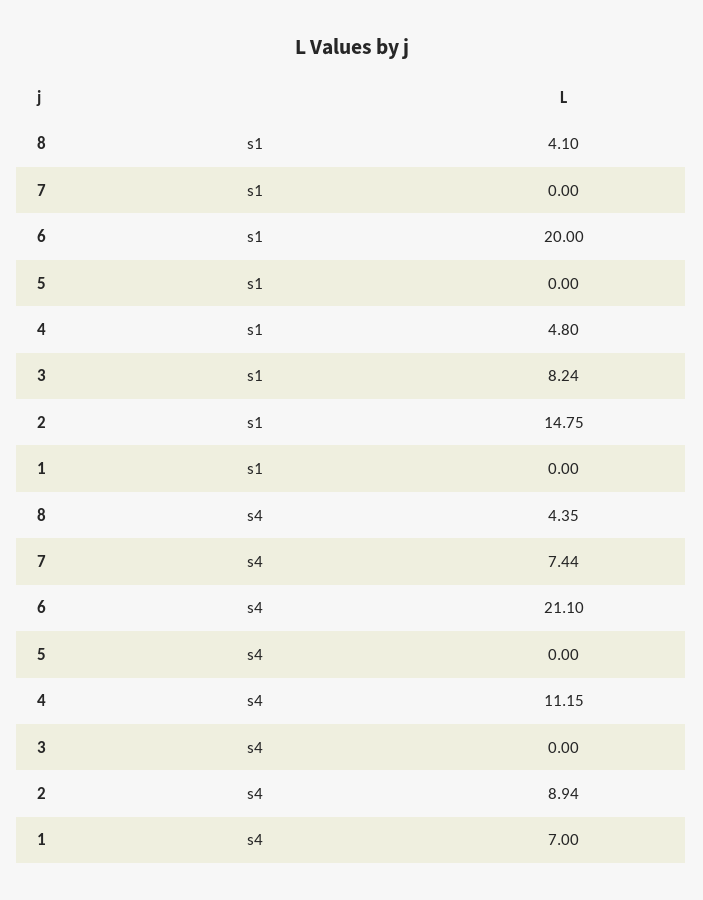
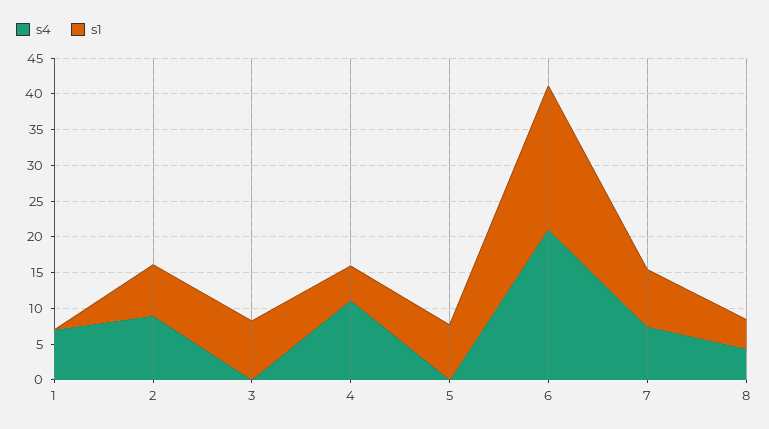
s1, 7: 0 -> 7.5
s1, 5: 0 -> 7.5
s1, 2: 14.75 -> 7.5

